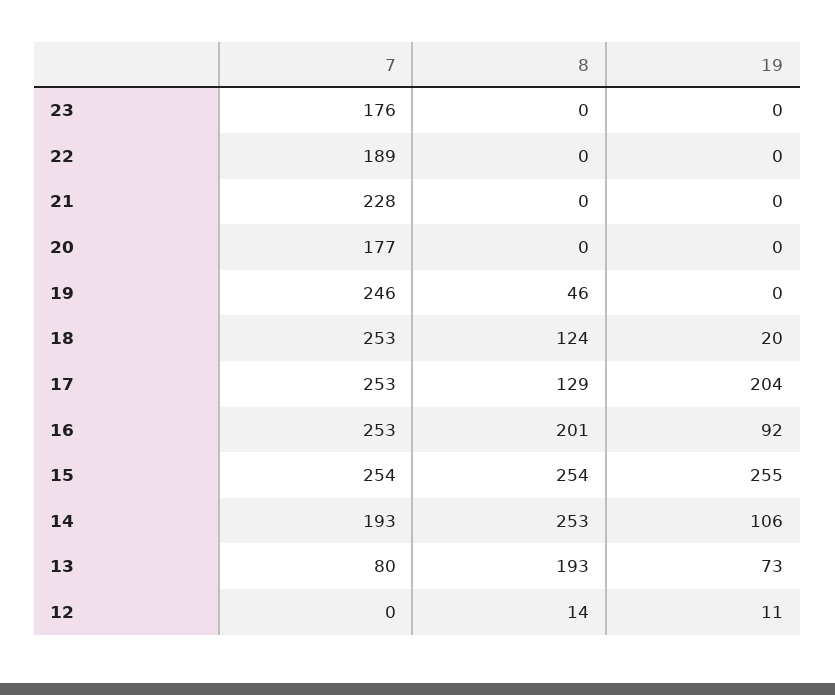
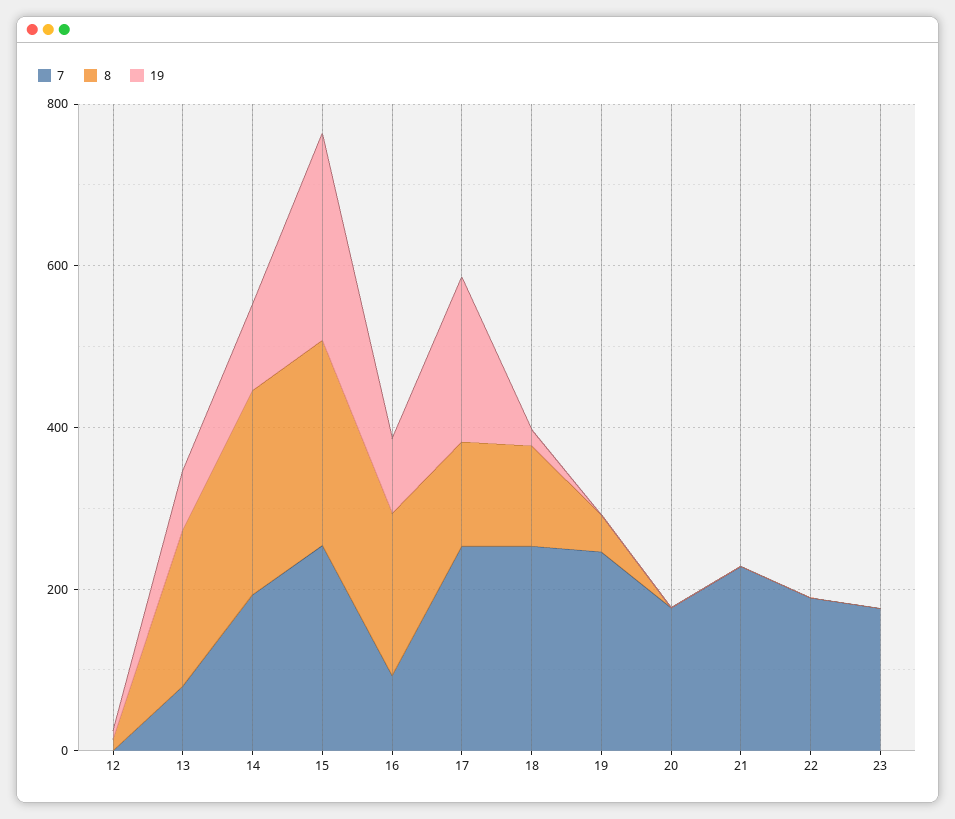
7, 16: 253 -> 100

